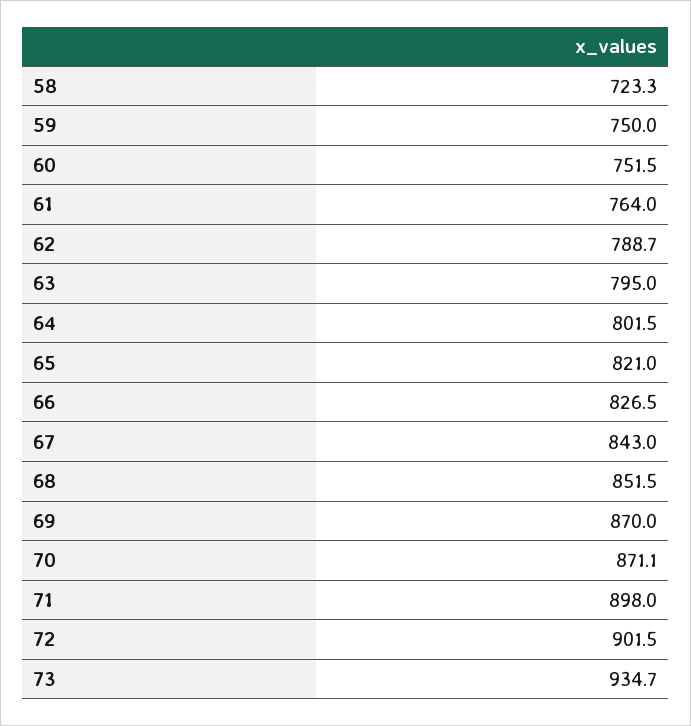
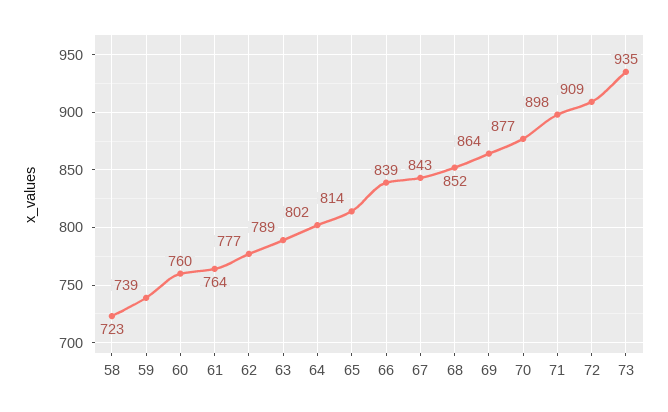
59: 750 -> 739
60: 751.5 -> 760
62: 788.7 -> 777
63: 795 -> 789
65: 821 -> 814
66: 826.5 -> 839
69: 870 -> 864
70: 871.1 -> 877
72: 901.5 -> 909

